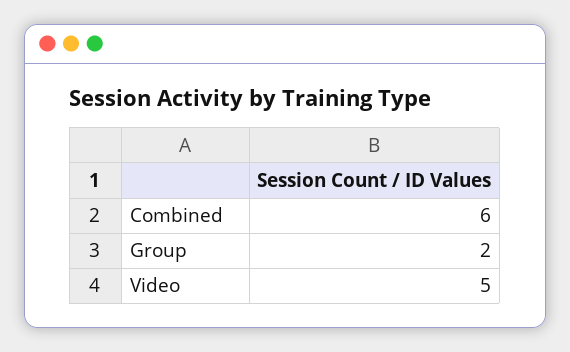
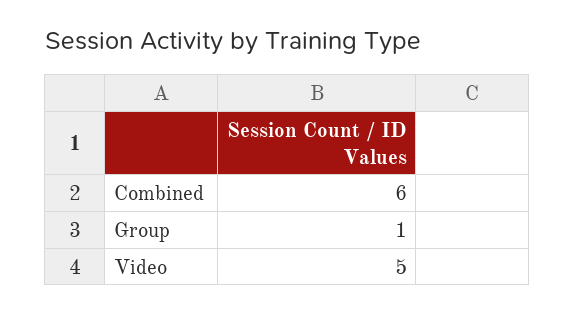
Group: 2 -> 1

